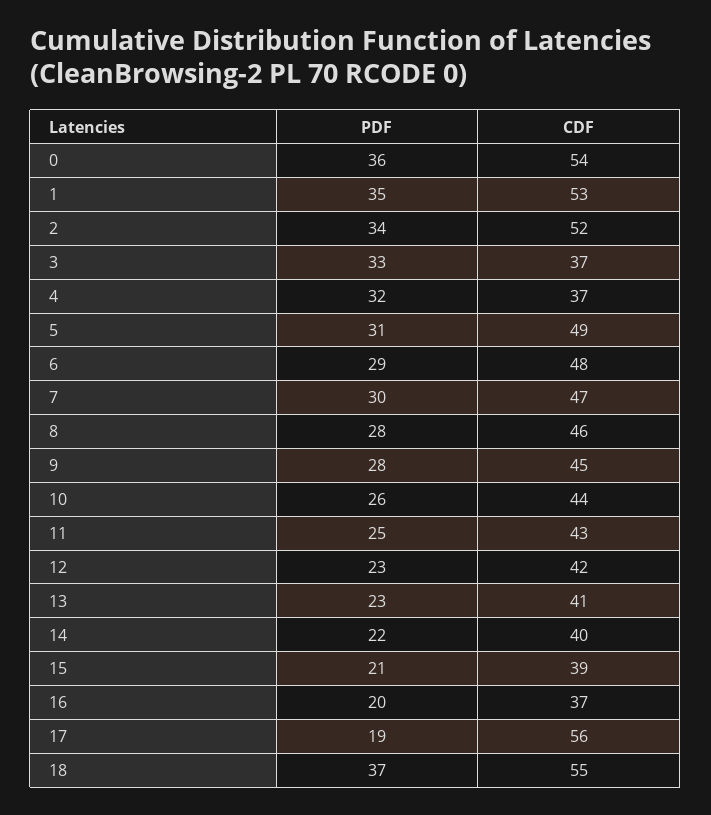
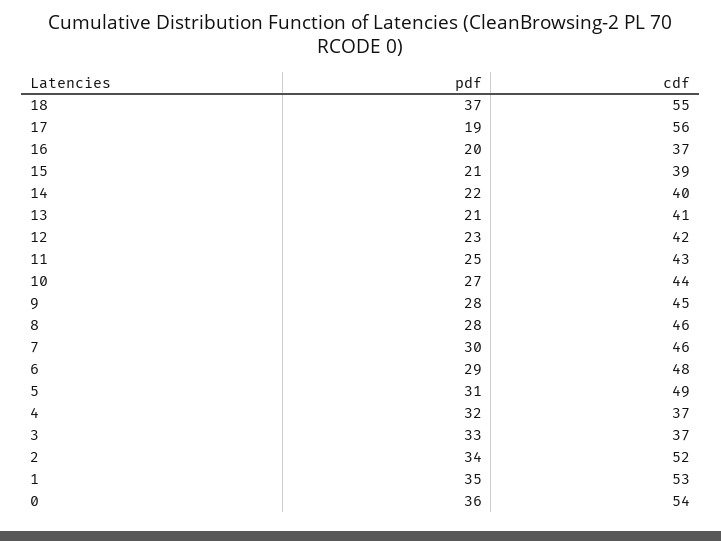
CDF, 7: 47 -> 46
PDF, 10: 26 -> 27
PDF, 13: 23 -> 21

